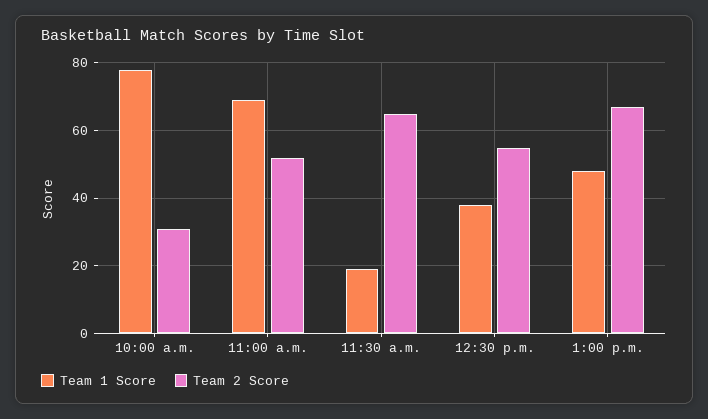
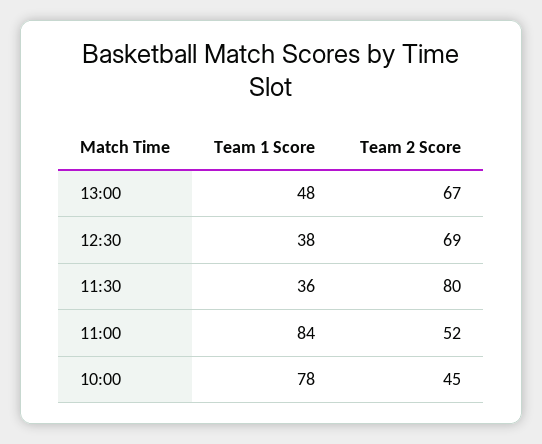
Team 2 Score, 10:00 a.m.: 30 -> 45
Team 1 Score, 11:00 a.m.: 70 -> 84
Team 1 Score, 11:30 a.m.: 20 -> 36
Team 2 Score, 11:30 a.m.: 65 -> 80
Team 2 Score, 12:30 p.m.: 55 -> 69

